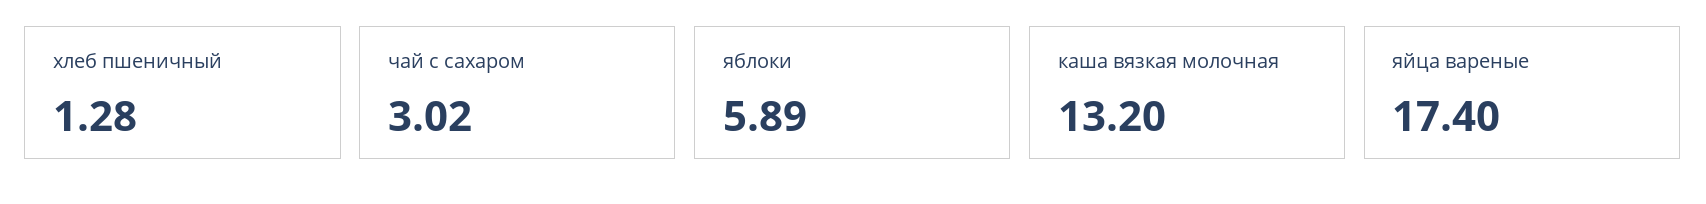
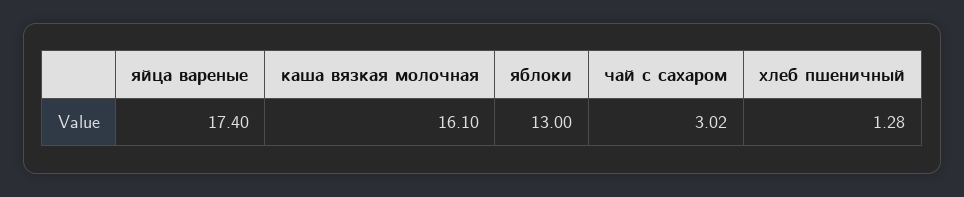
яблоки: 5.89 -> 13
каша вязкая молочная: 13.2 -> 16.1

